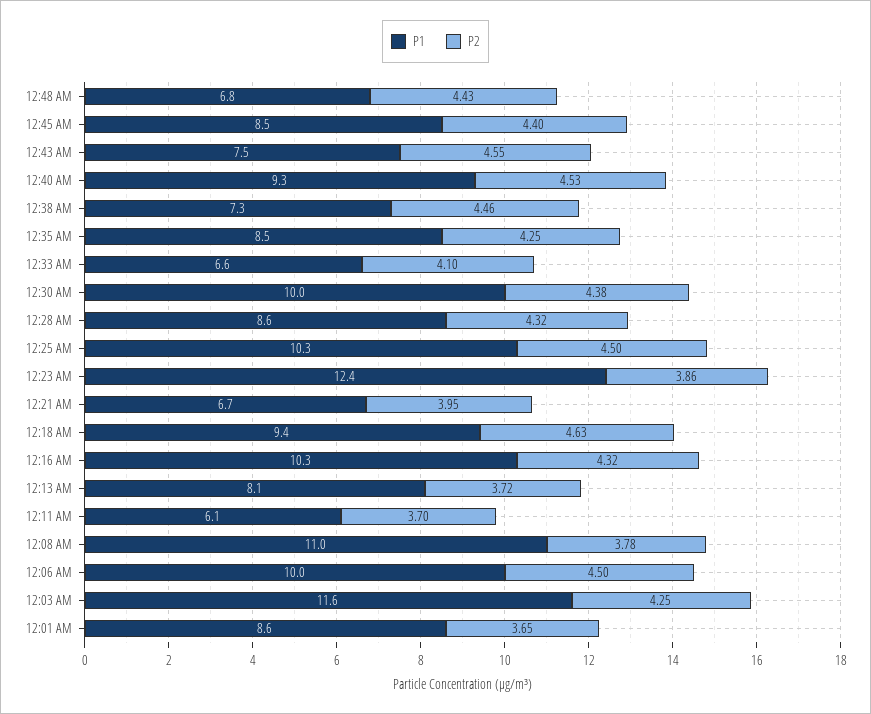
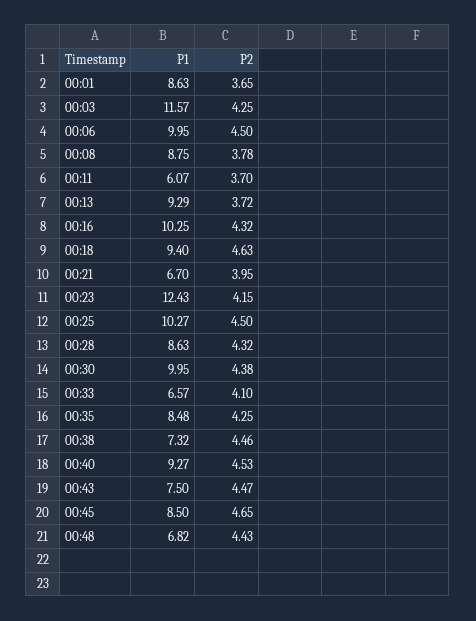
P2, 12:45 AM: 4.4 -> 4.65
P2, 12:43 AM: 4.55 -> 4.47
P2, 12:23 AM: 3.86 -> 4.15
P1, 12:13 AM: 8.1 -> 9.29
P1, 12:08 AM: 11 -> 8.75

